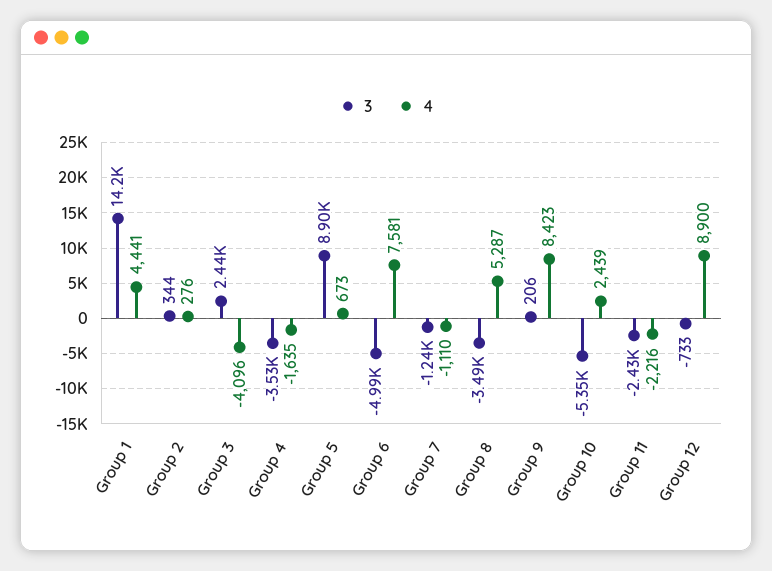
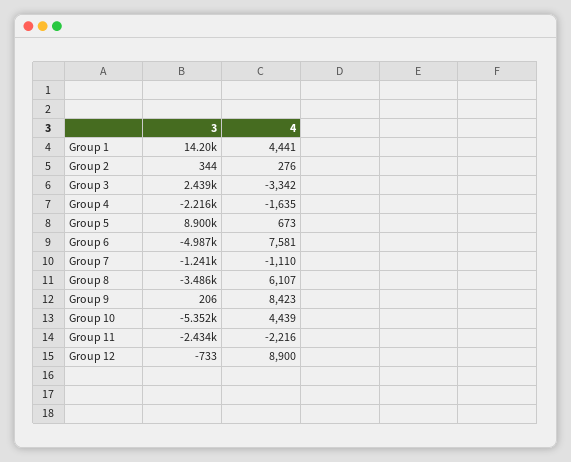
4, Group 3: -4096 -> -3342
3, Group 4: -3530 -> -2216
4, Group 8: 5287 -> 6107
4, Group 10: 2439 -> 4439

